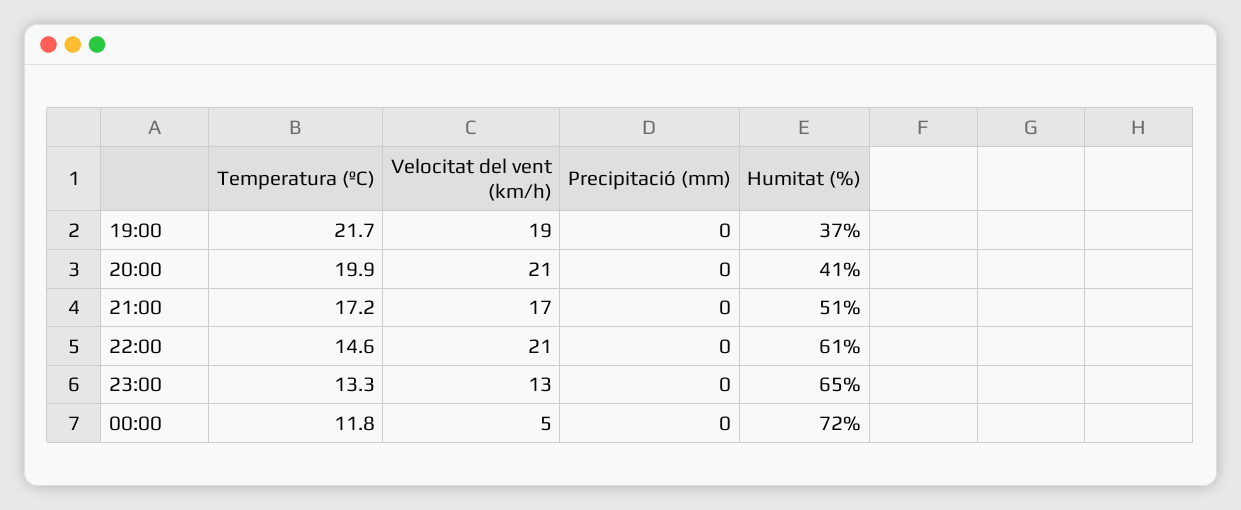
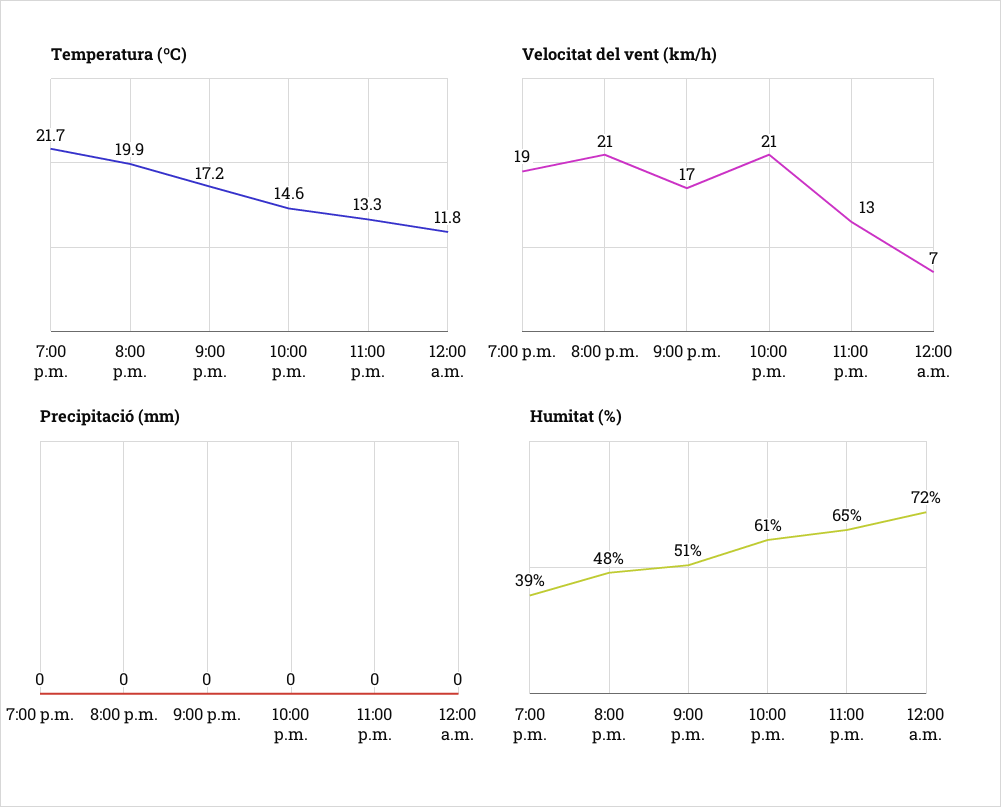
Humitat (%), 19:00: 37 -> 39
Humitat (%), 20:00: 41 -> 48
Velocitat del vent (km/h), 00:00: 5 -> 7

